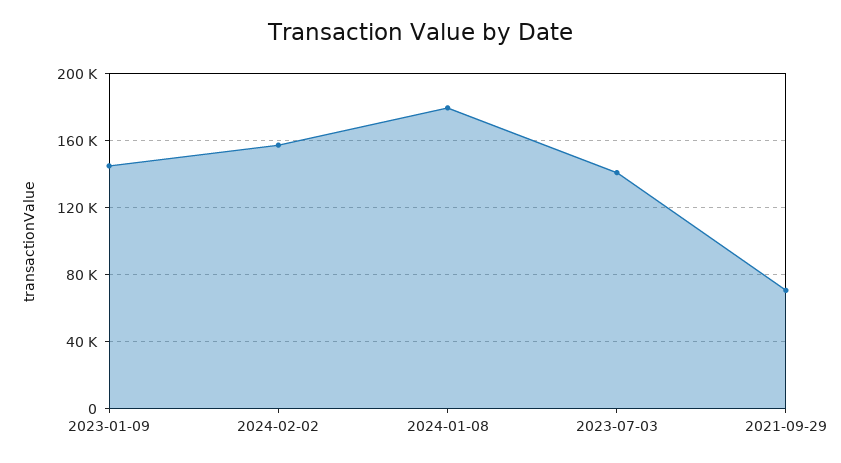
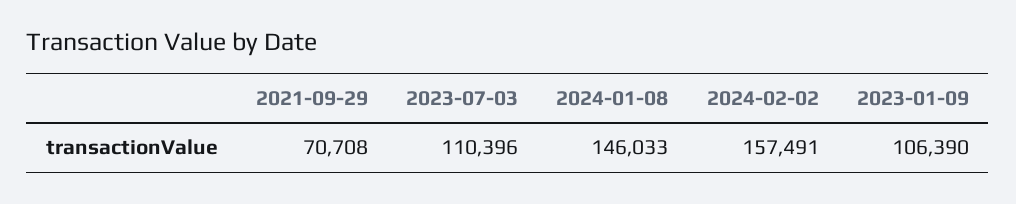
2023-01-09: 145000 -> 106390
2024-01-08: 180000 -> 146033
2023-07-03: 140000 -> 110396

